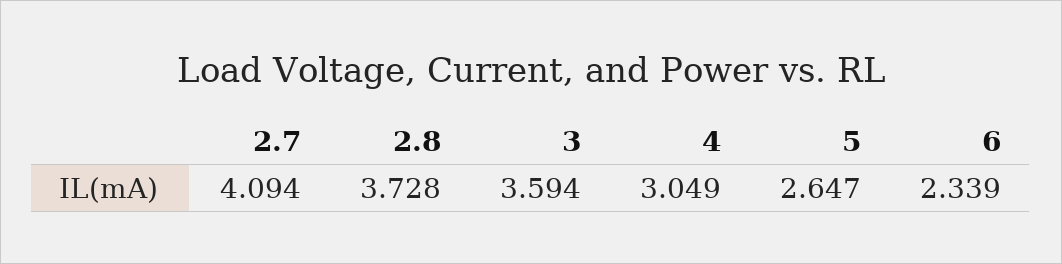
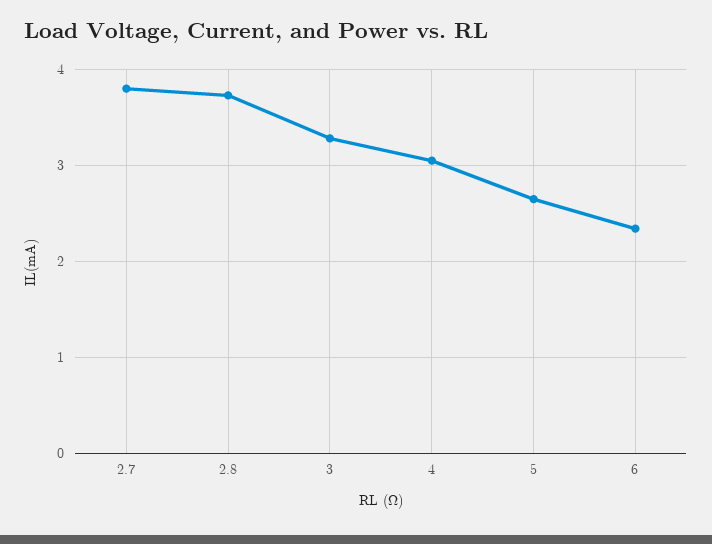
2.7: 4.094 -> 3.8
3: 3.594 -> 3.3

